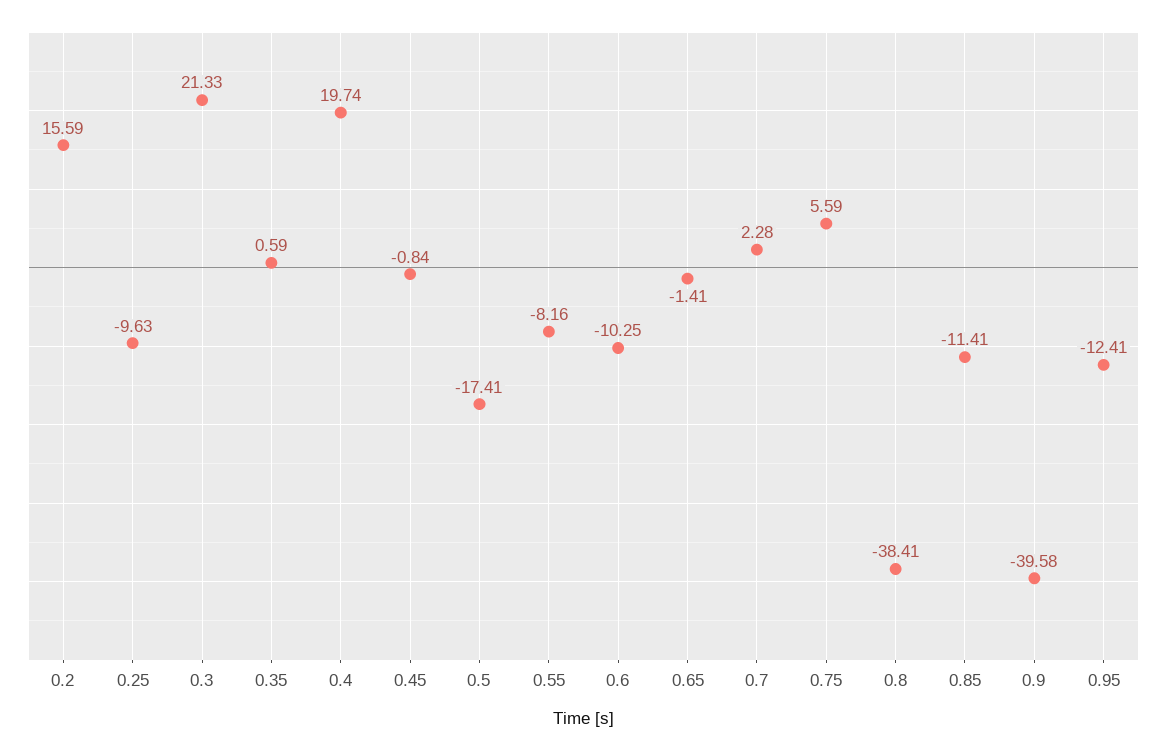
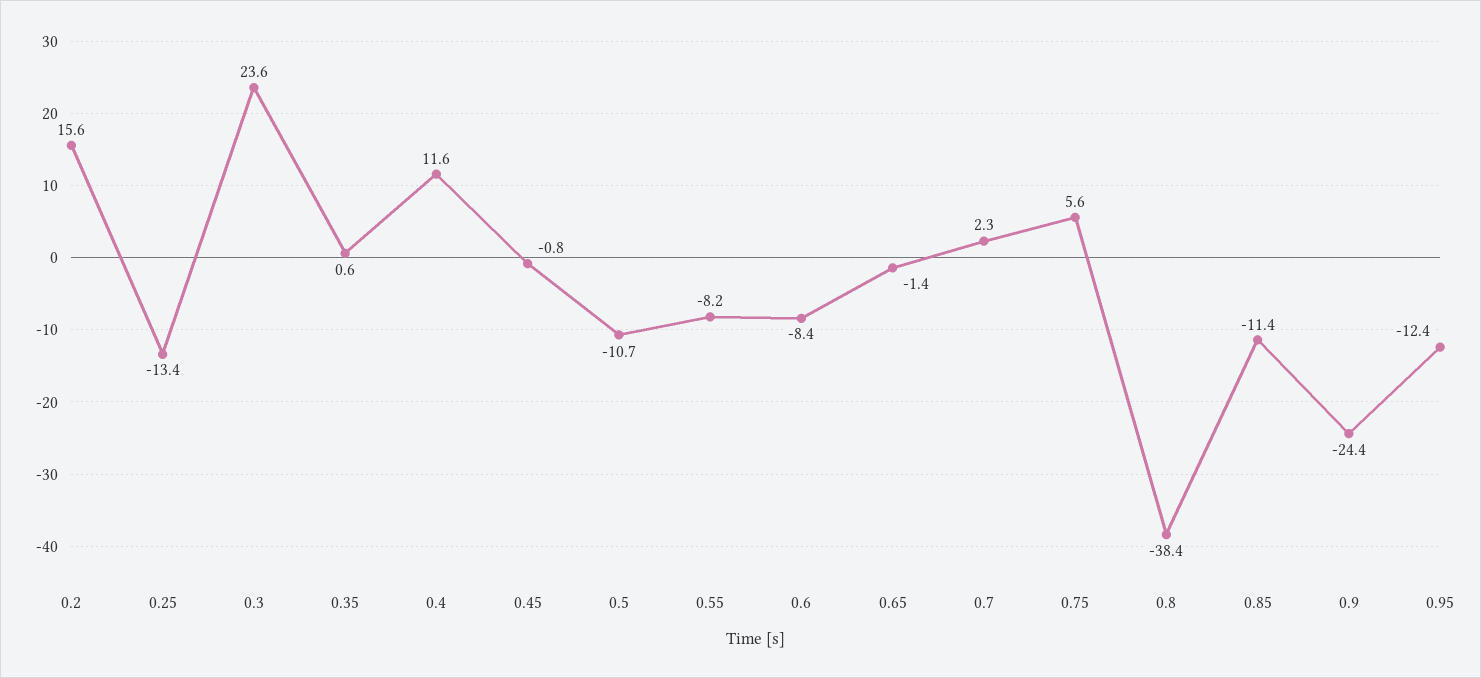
0.25: -9.63 -> -13.4
0.3: 21.33 -> 23.6
0.4: 19.74 -> 11.6
0.5: -17.41 -> -10.7
0.6: -10.25 -> -8.4
0.9: -39.58 -> -24.4

